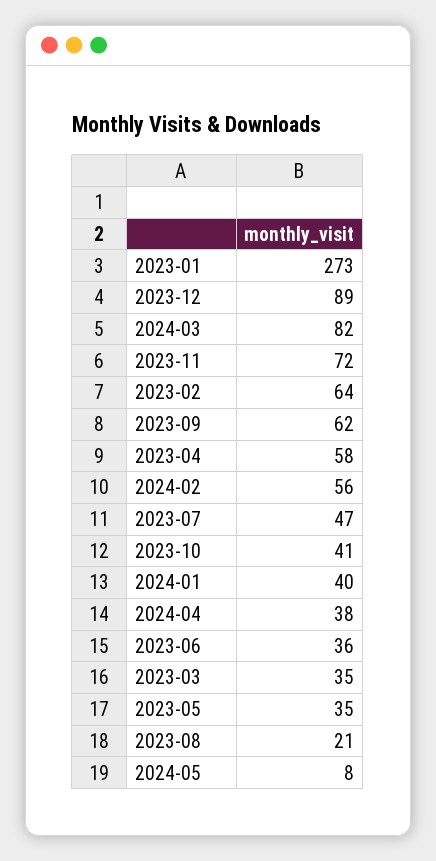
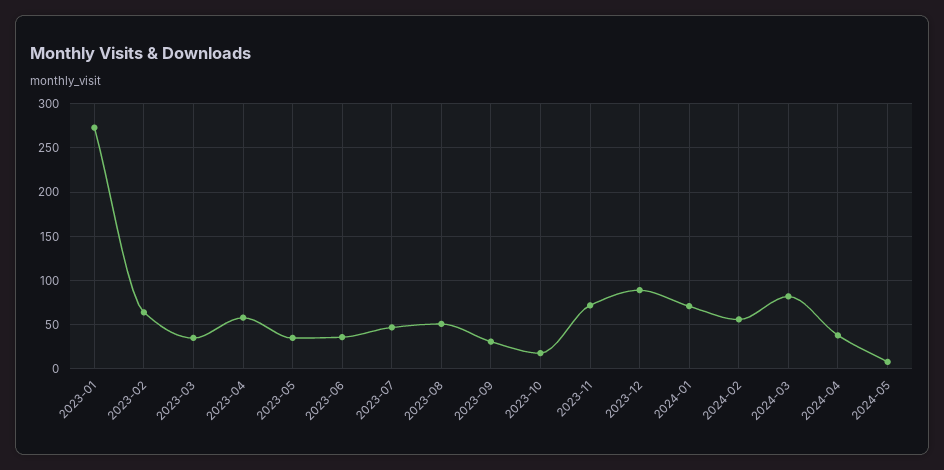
2023-09: 62 -> 30
2023-10: 41 -> 20
2024-01: 40 -> 70
2023-08: 21 -> 50

